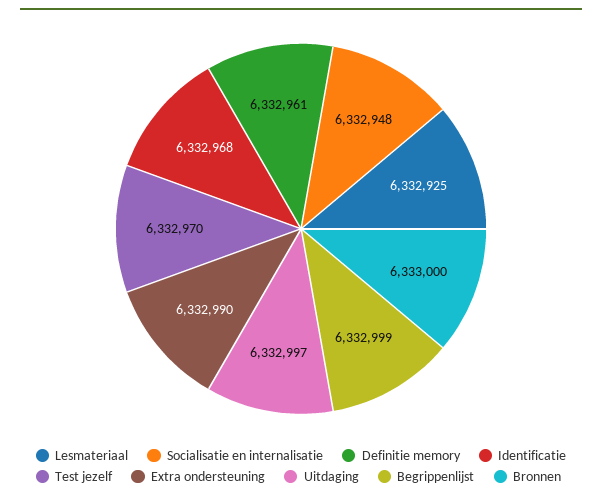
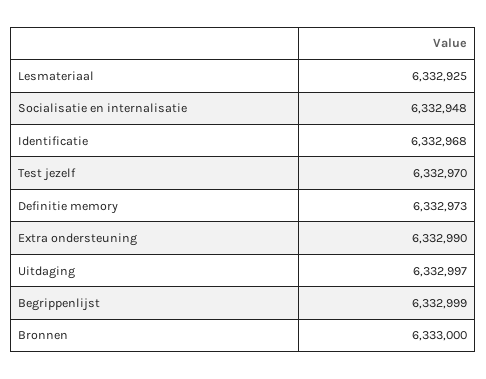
Definitie memory: 6332961 -> 6332973

